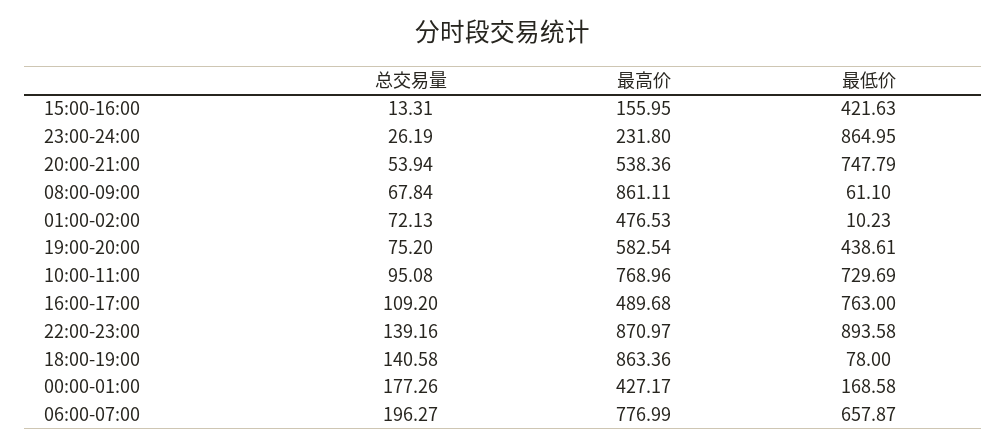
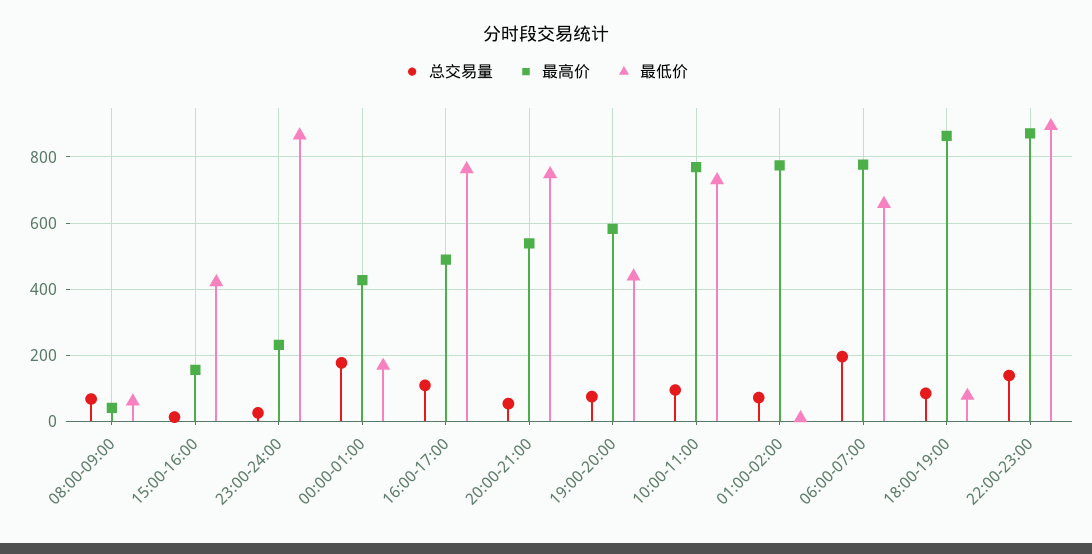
最高价, 08:00-09:00: 861.11 -> 40
最高价, 01:00-02:00: 476.53 -> 780
总交易量, 18:00-19:00: 140.58 -> 80

